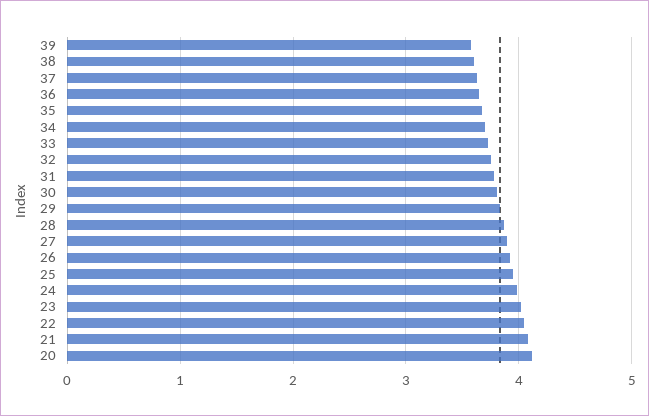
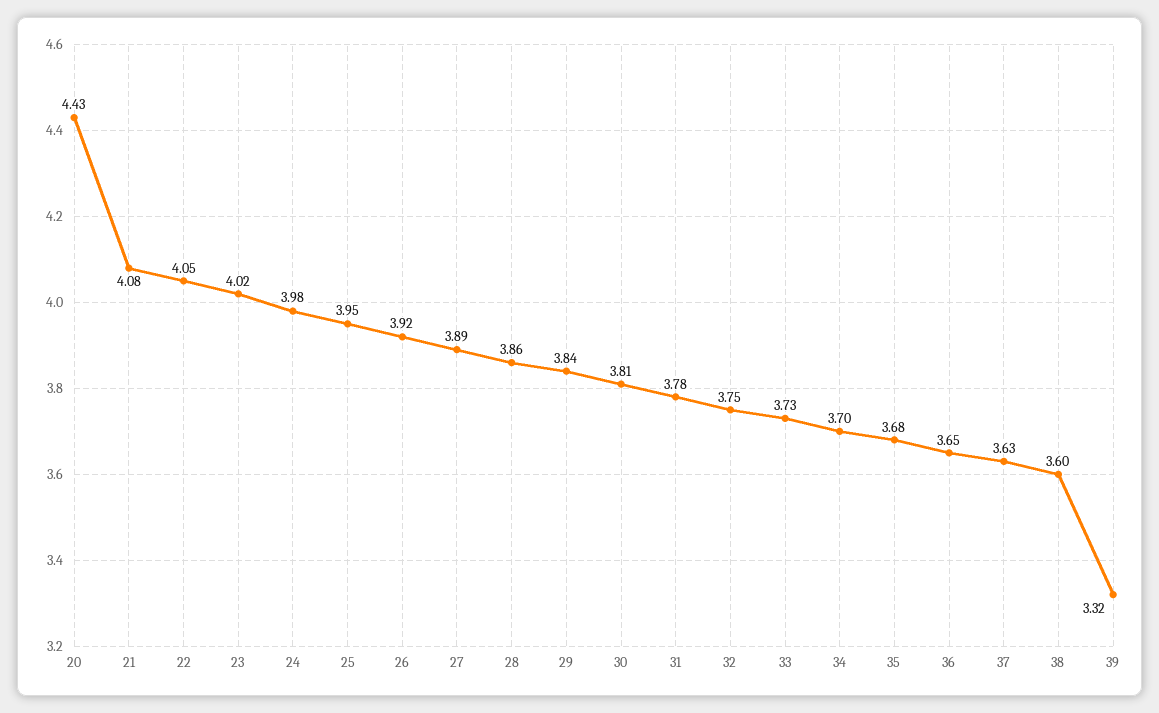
39: 3.6 -> 3.32
20: 4.1 -> 4.43

